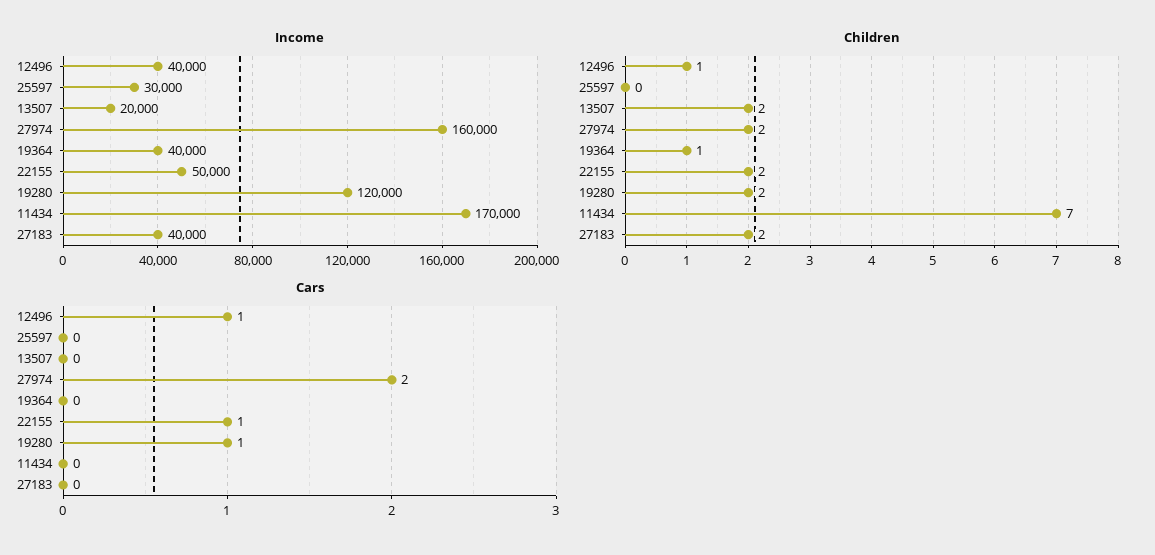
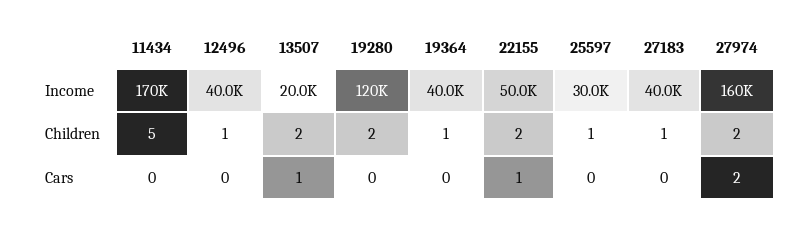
Children, 25597: 0 -> 1
Children, 11434: 7 -> 5
Children, 27183: 2 -> 1
Cars, 12496: 1 -> 0
Cars, 13507: 0 -> 1
Cars, 19280: 1 -> 0

